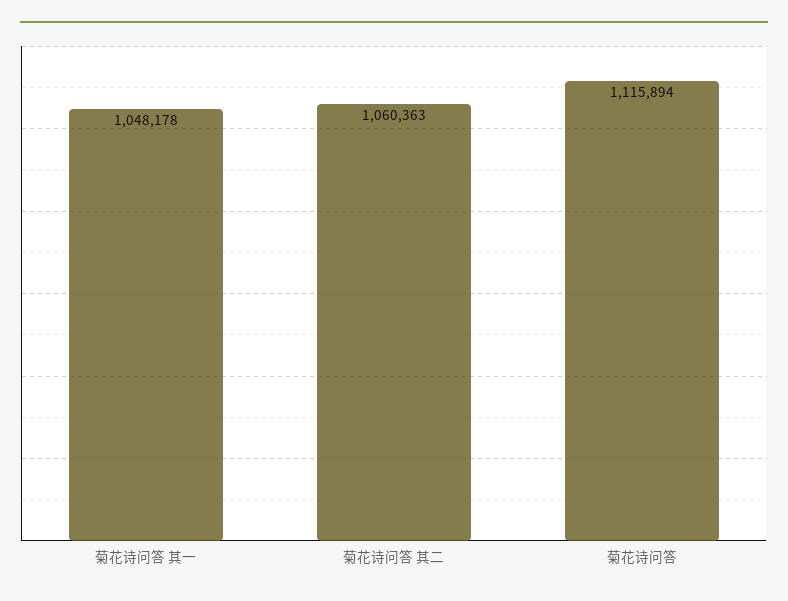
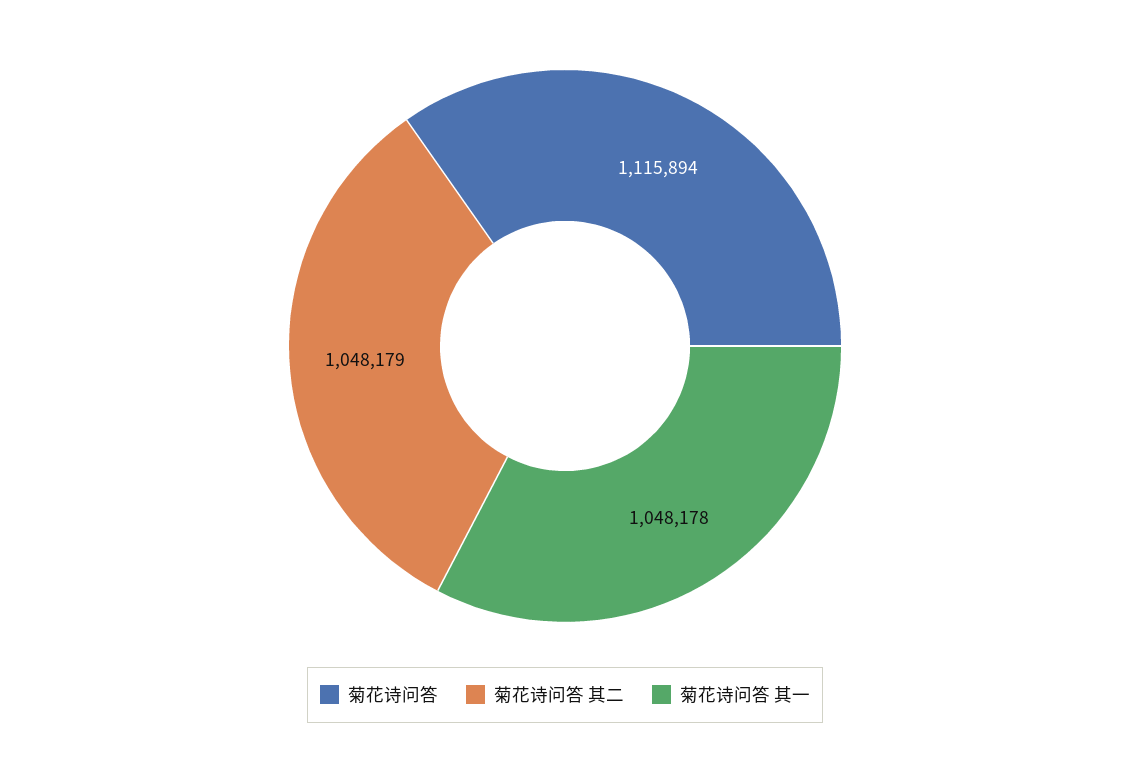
菊花诗问答 其二: 1060363 -> 1048179

